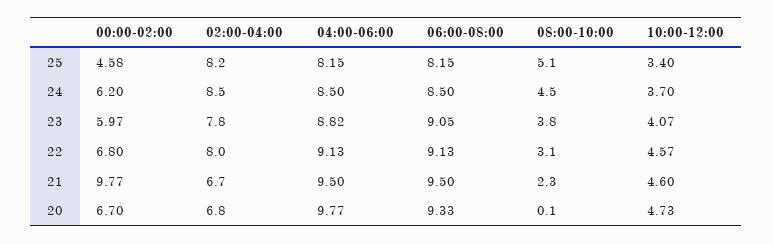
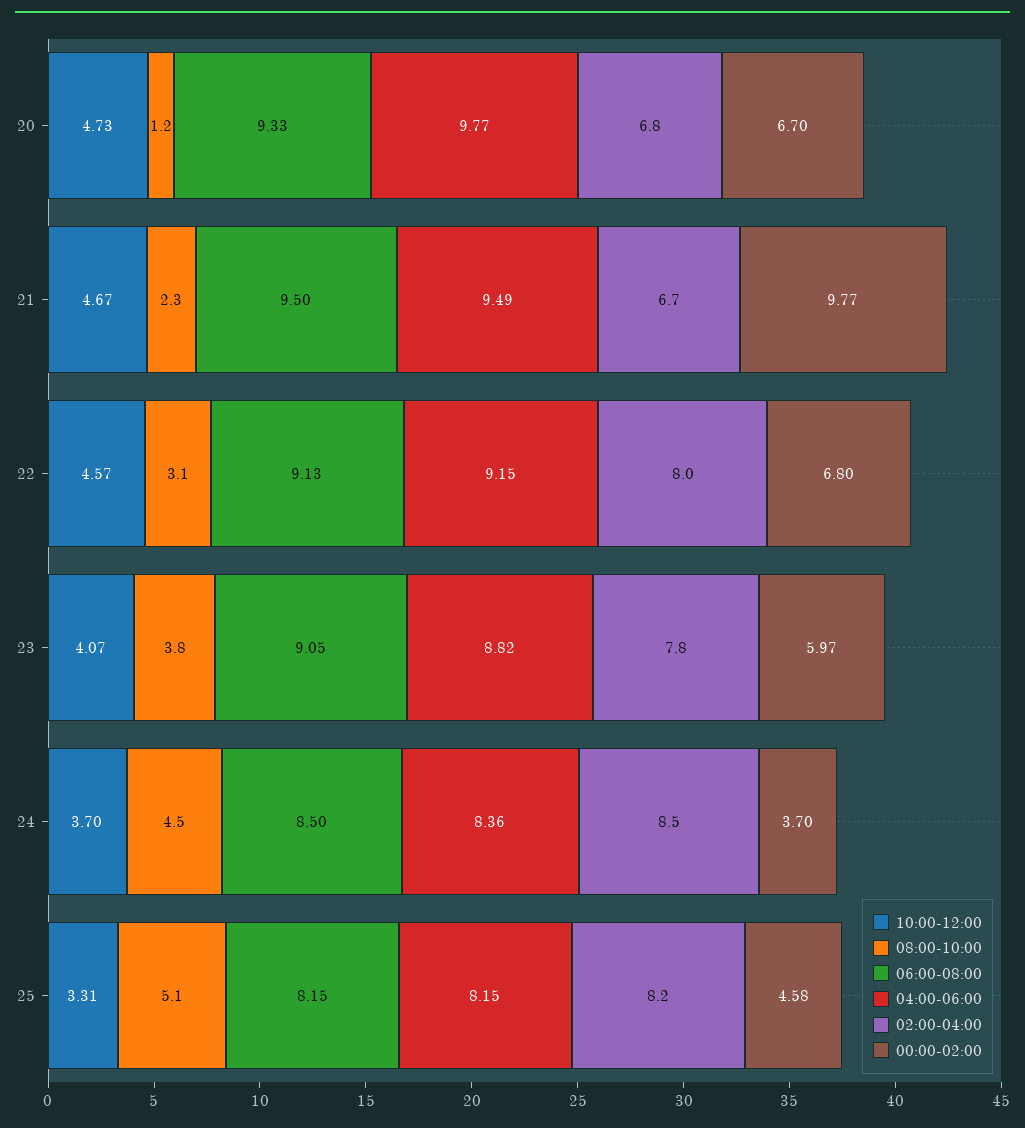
10:00-12:00, 25: 3.4 -> 3.31
00:00-02:00, 24: 6.2 -> 3.7
04:00-06:00, 24: 8.5 -> 8.36
04:00-06:00, 22: 9.13 -> 9.15
04:00-06:00, 21: 9.5 -> 9.49
10:00-12:00, 21: 4.6 -> 4.67
08:00-10:00, 20: 0.1 -> 1.2

